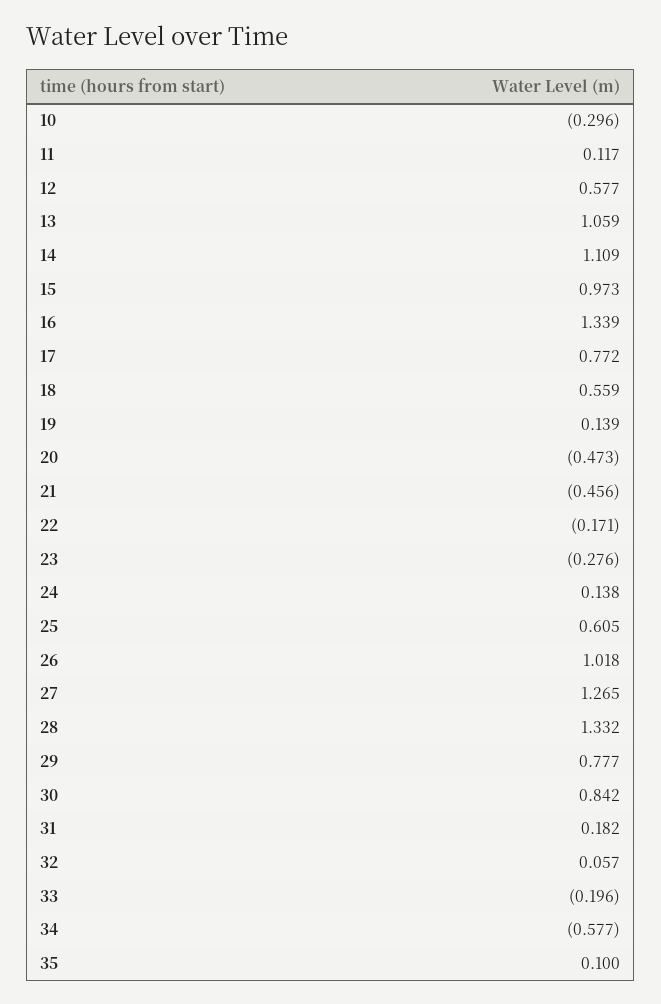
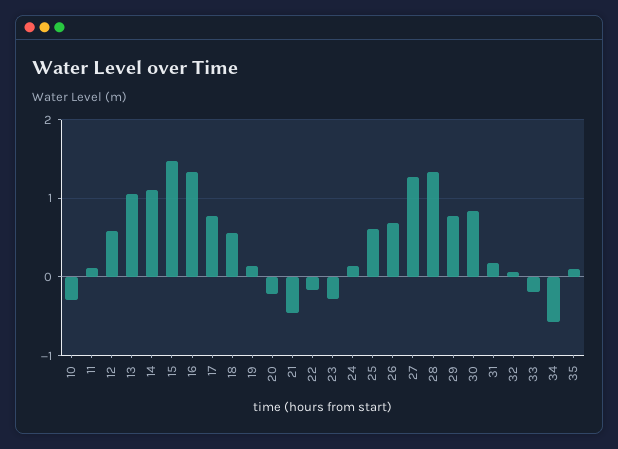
15: 0.973 -> 1.5
20: -0.473 -> -0.2
26: 1.018 -> 0.7

